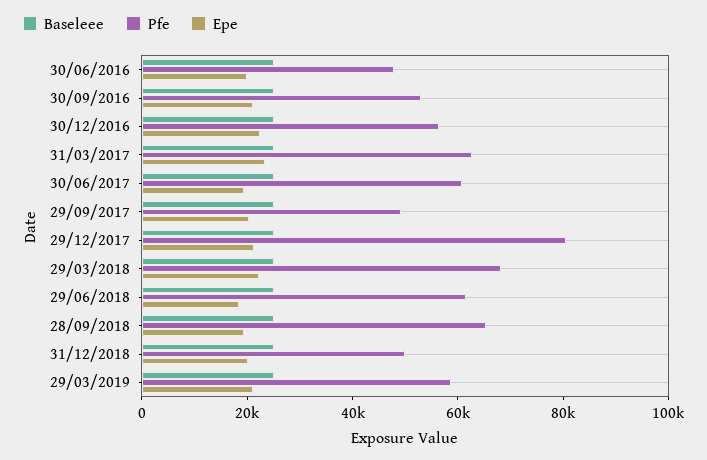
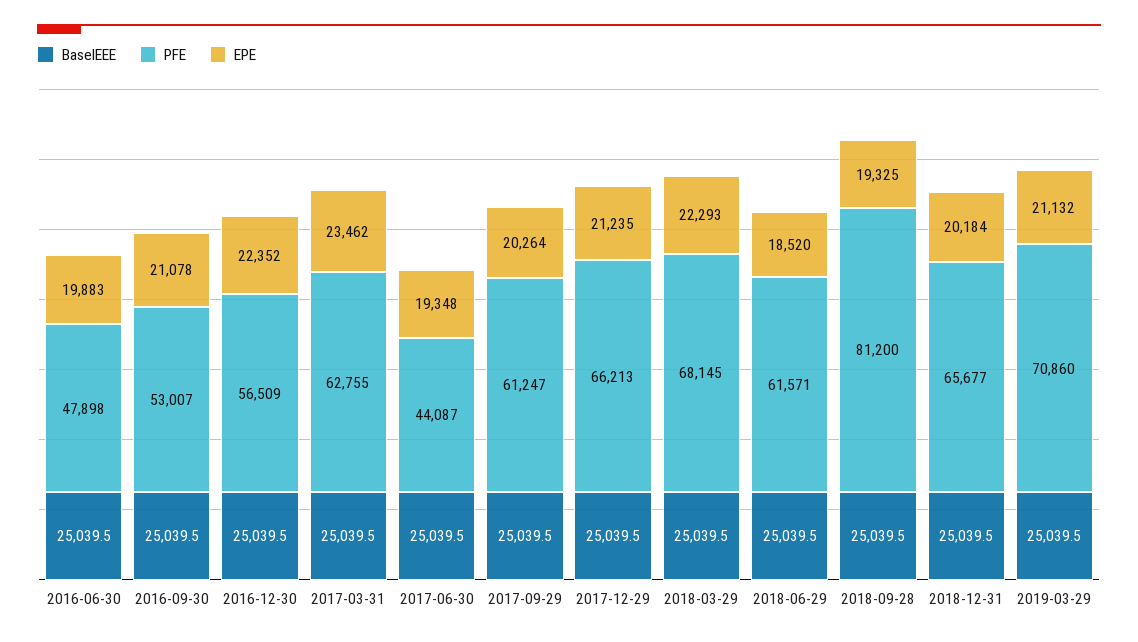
Pfe, 30/06/2017: 60000 -> 44087
Pfe, 29/09/2017: 50000 -> 61247
Pfe, 29/12/2017: 80000 -> 66213
Pfe, 28/09/2018: 65000 -> 81200
Pfe, 31/12/2018: 50000 -> 65677
Pfe, 29/03/2019: 60000 -> 70860

